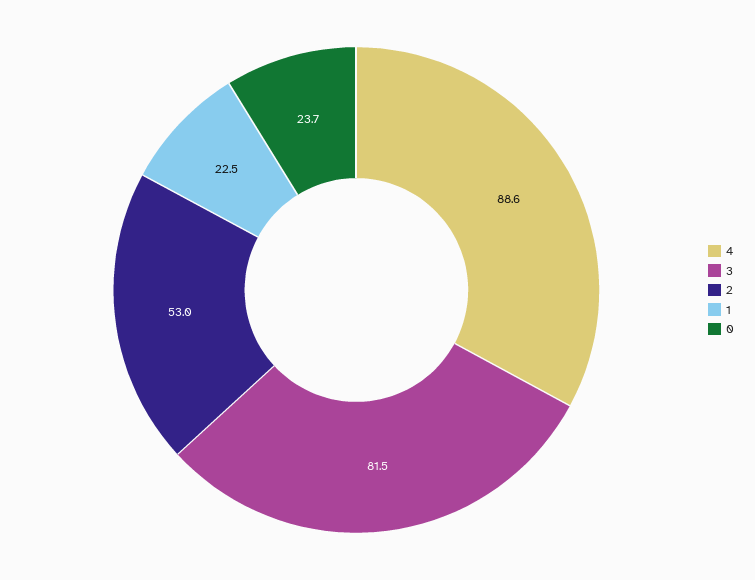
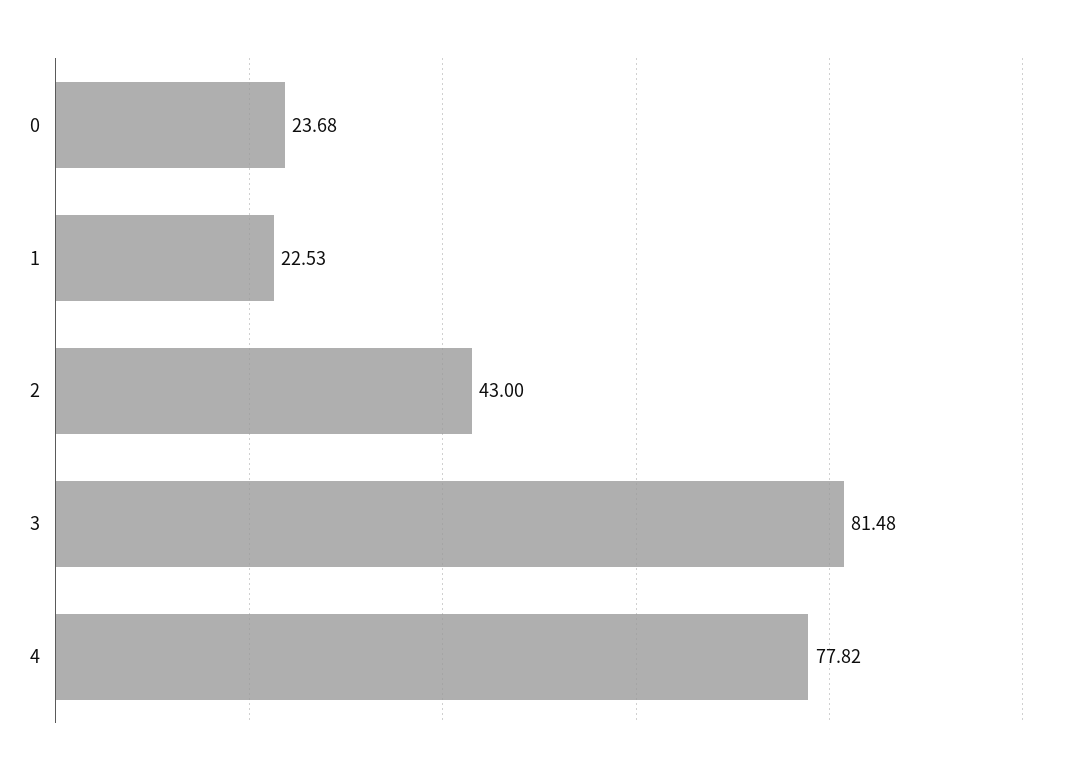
4: 88.6 -> 77.82
2: 53 -> 43

